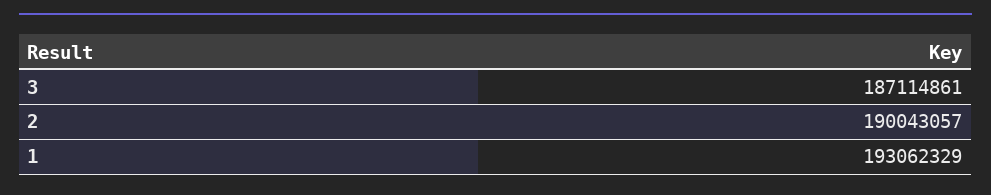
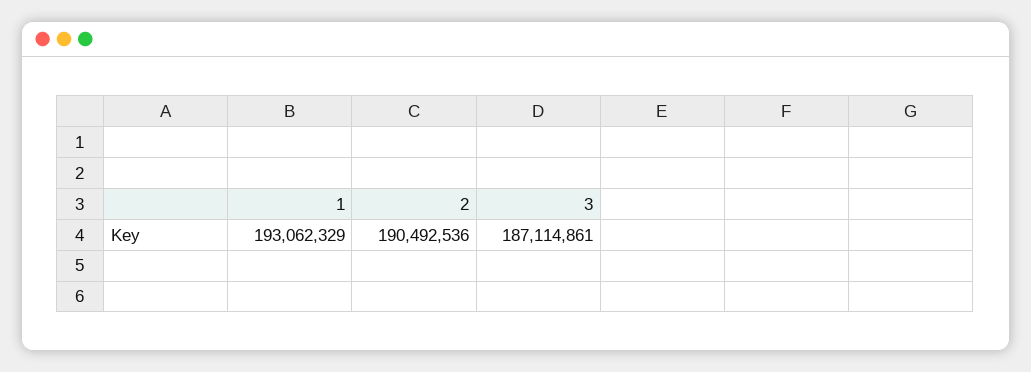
2: 190043057 -> 190492536

